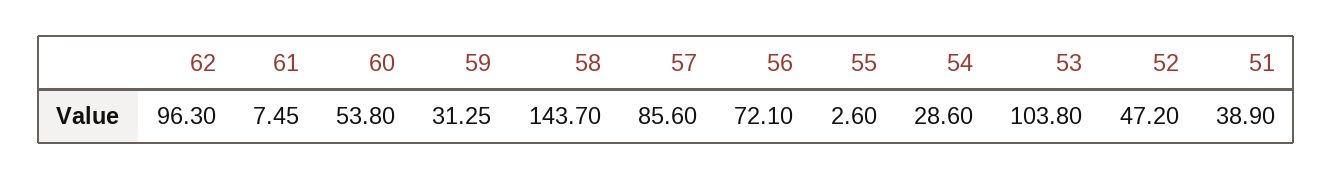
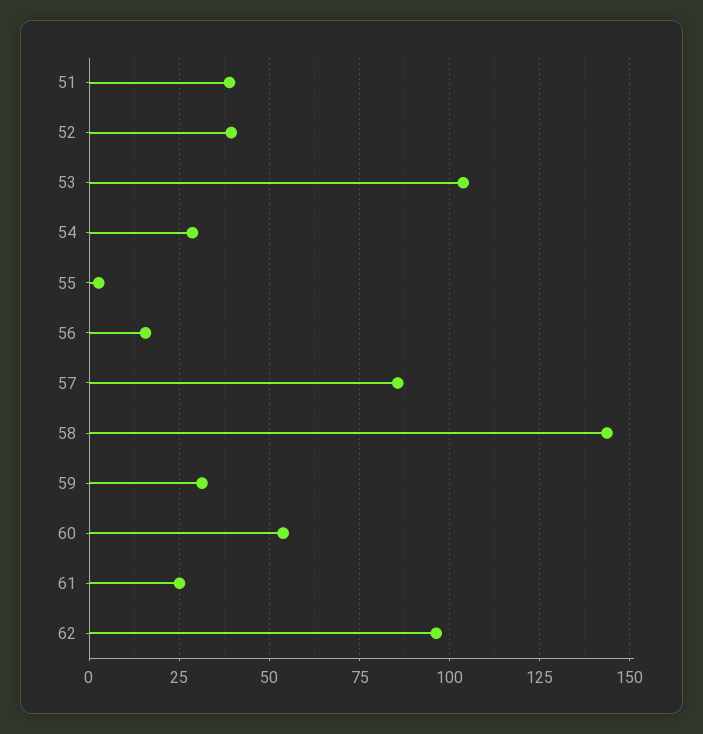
61: 7.45 -> 25
56: 72.1 -> 15
52: 47.2 -> 40

